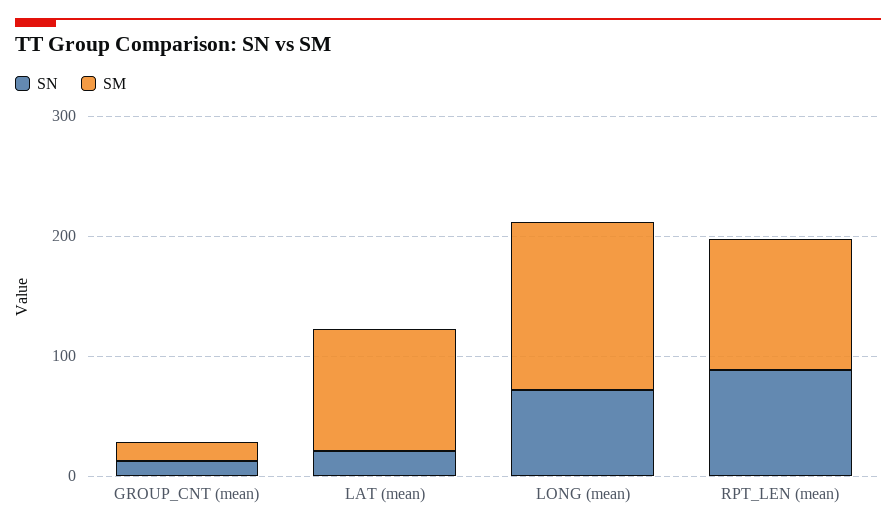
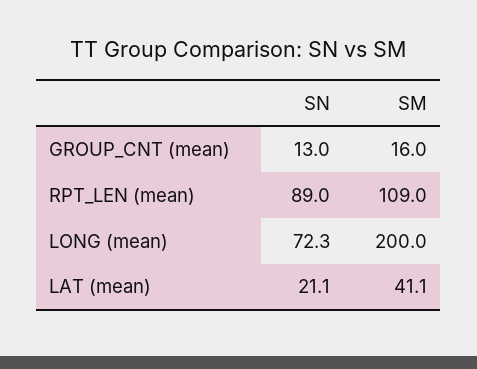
SM, LAT (mean): 100 -> 41.1
SM, LONG (mean): 140 -> 200

